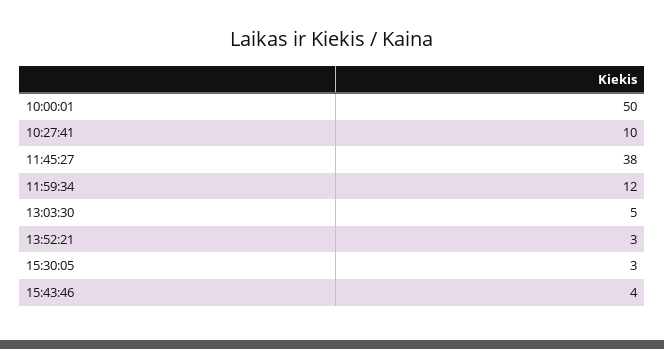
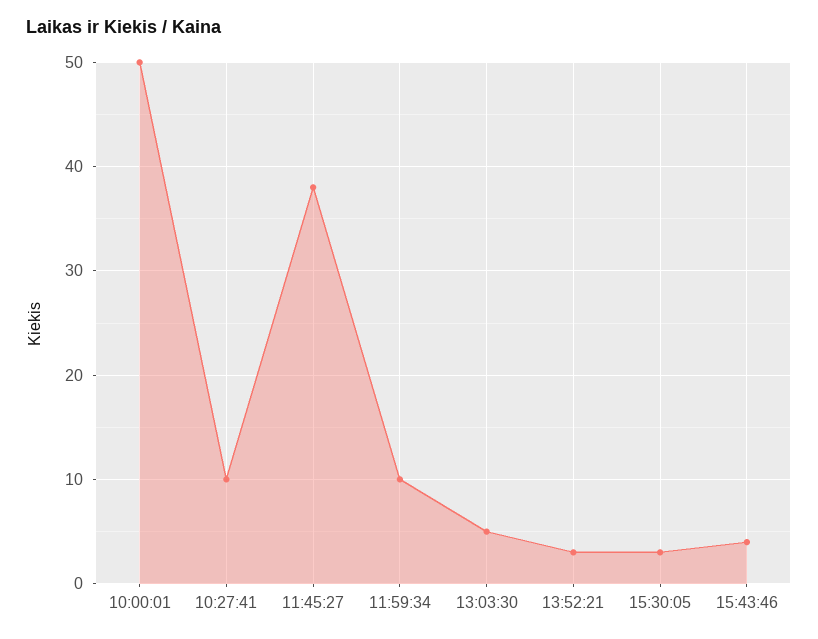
11:59:34: 12 -> 10

